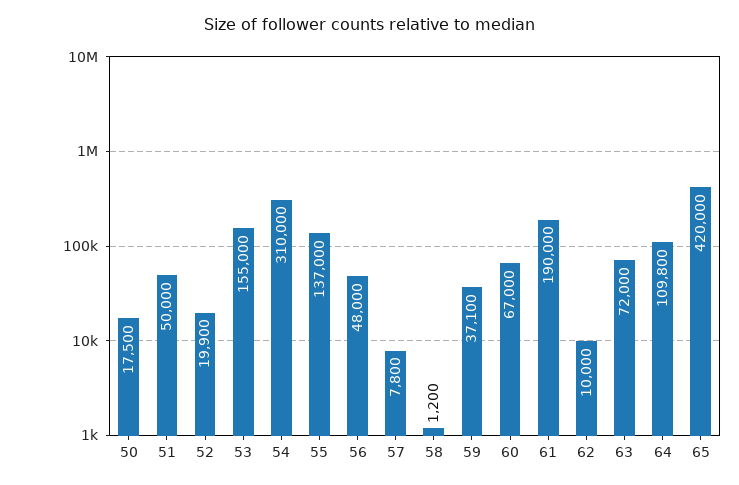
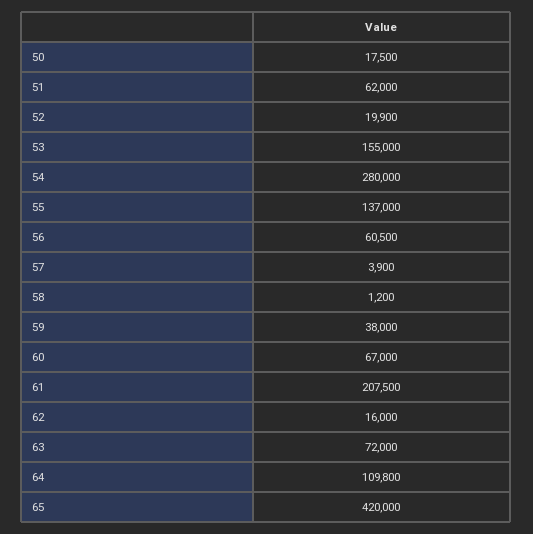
51: 50000 -> 62000
54: 310000 -> 280000
56: 48000 -> 60500
57: 7800 -> 3900
59: 37100 -> 38000
61: 190000 -> 207500
62: 10000 -> 16000

